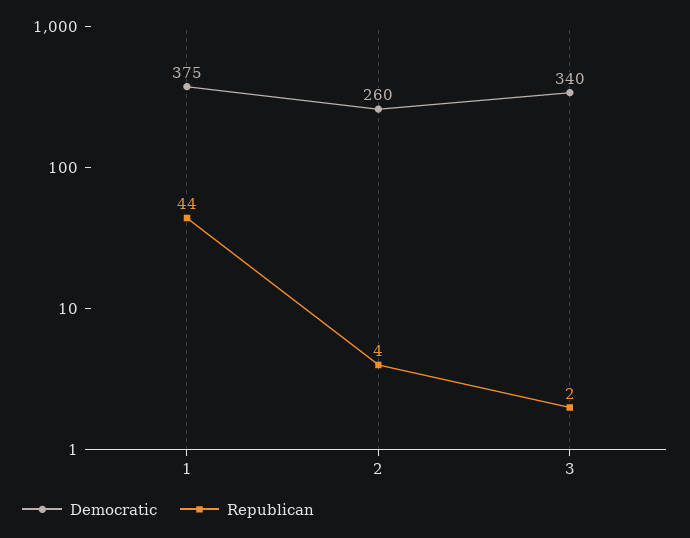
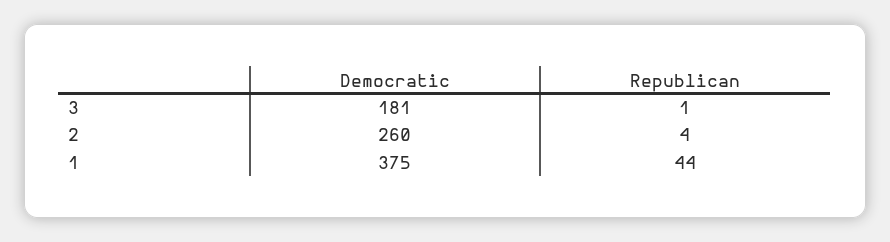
Democratic, 3: 340 -> 181
Republican, 3: 2 -> 1

